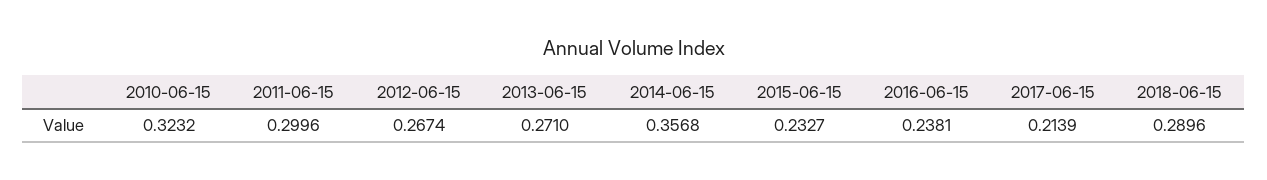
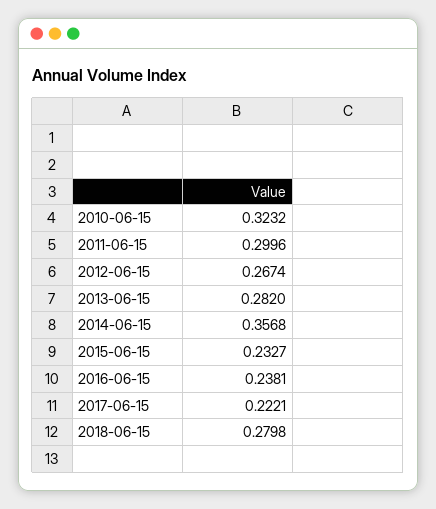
2013-06-15: 0.271 -> 0.282
2017-06-15: 0.2139 -> 0.2221
2018-06-15: 0.2896 -> 0.2798

